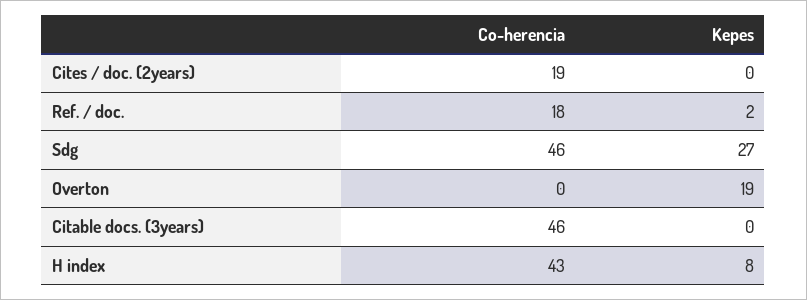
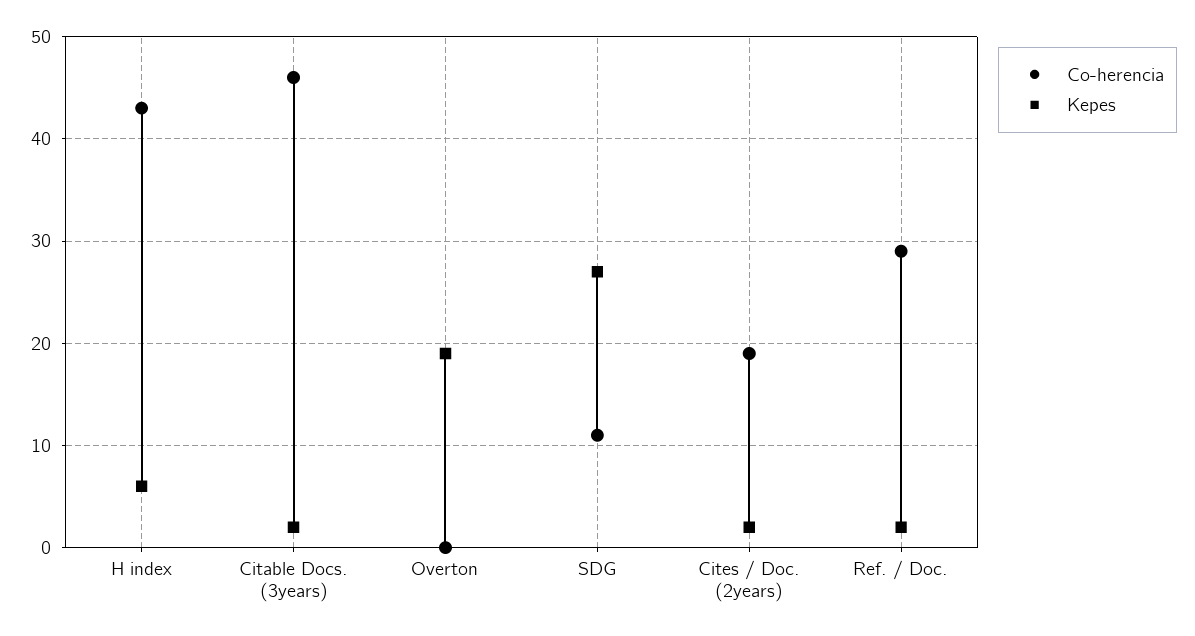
Kepes, Cites / doc. (2years): 0 -> 2
Co-herencia, Ref. / doc.: 18 -> 29
Co-herencia, Sdg: 46 -> 11
Kepes, Citable docs. (3years): 0 -> 2
Kepes, H index: 8 -> 6

